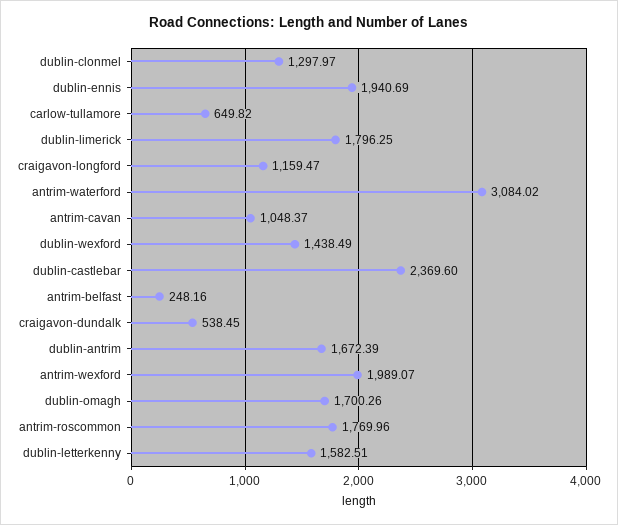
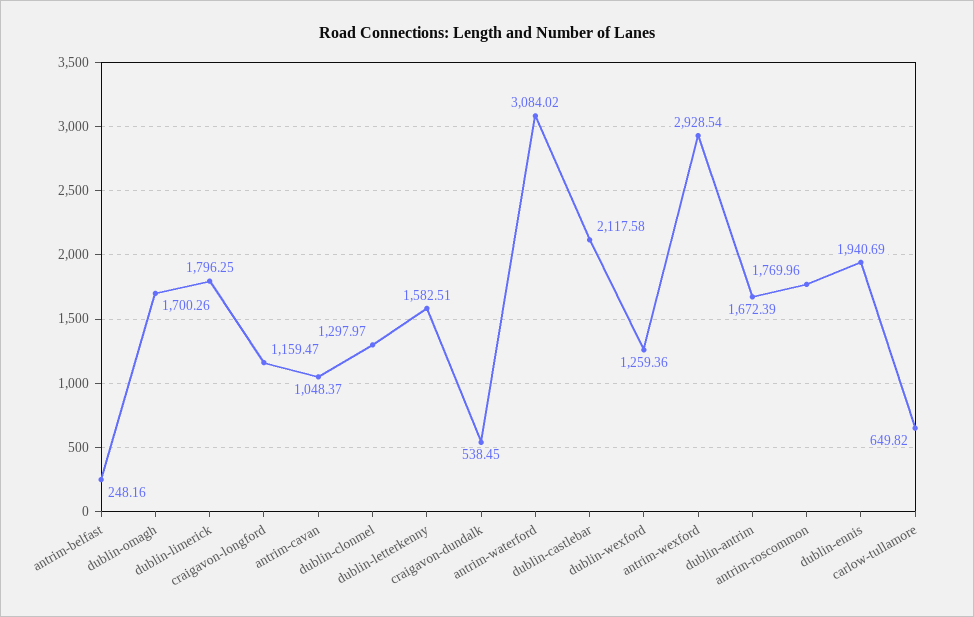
dublin-wexford: 1438.49 -> 1259.36
dublin-castlebar: 2369.6 -> 2117.58
antrim-wexford: 1989.07 -> 2928.54

